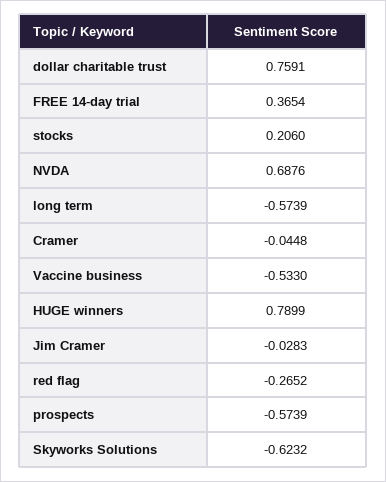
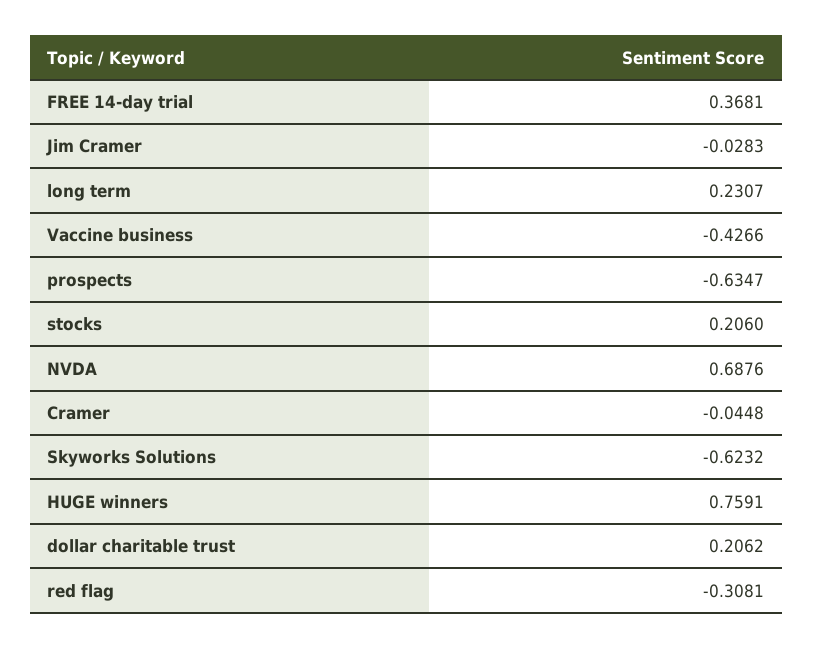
dollar charitable trust: 0.7591 -> 0.2062
FREE 14-day trial: 0.3654 -> 0.3681
long term: -0.5739 -> 0.2307
Vaccine business: -0.533 -> -0.4266
HUGE winners: 0.7899 -> 0.7591
red flag: -0.2652 -> -0.3081
prospects: -0.5739 -> -0.6347

